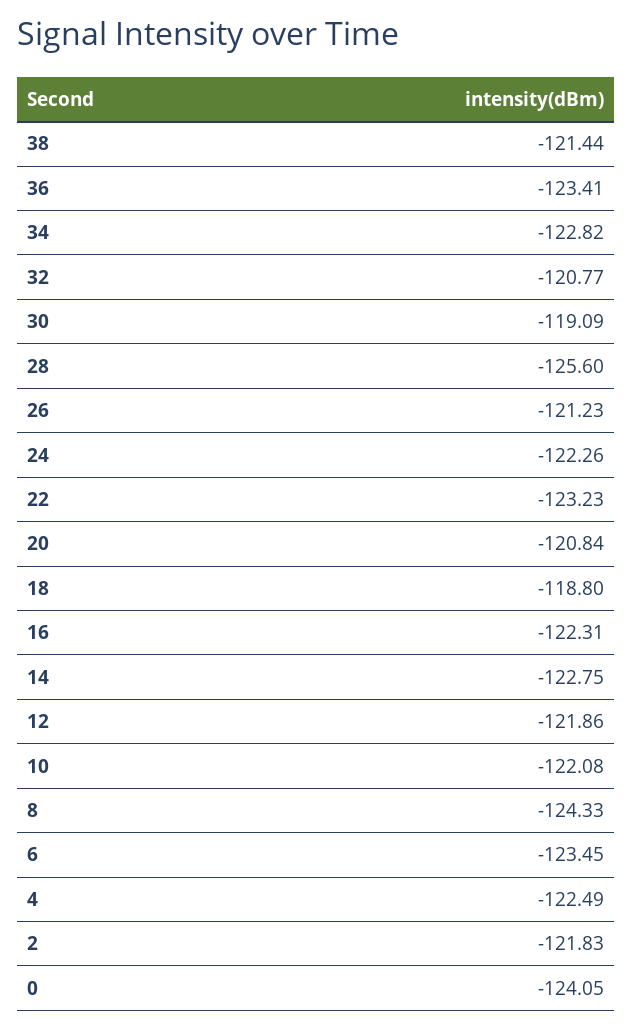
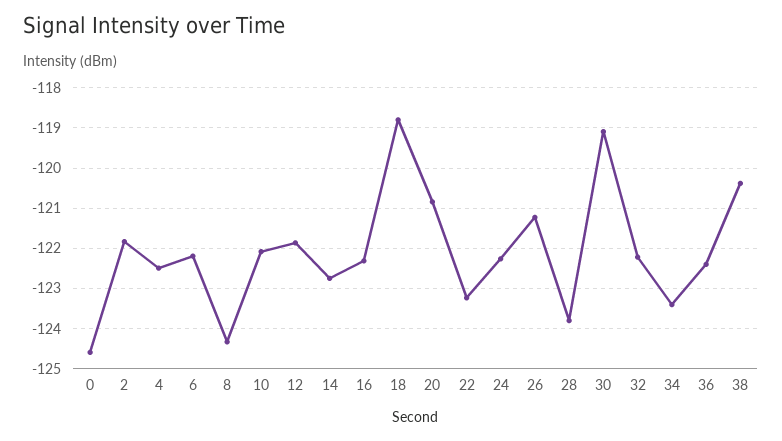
38: -121.44 -> -120.4
36: -123.41 -> -122.4
34: -122.82 -> -123.4
32: -120.77 -> -122.2
28: -125.6 -> -123.8
6: -123.45 -> -122.2
0: -124.05 -> -124.6

